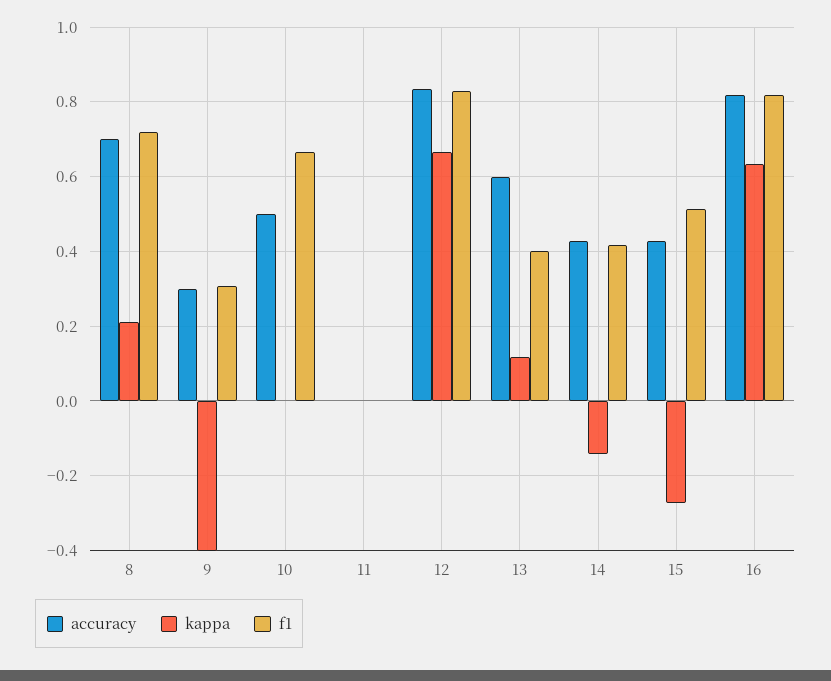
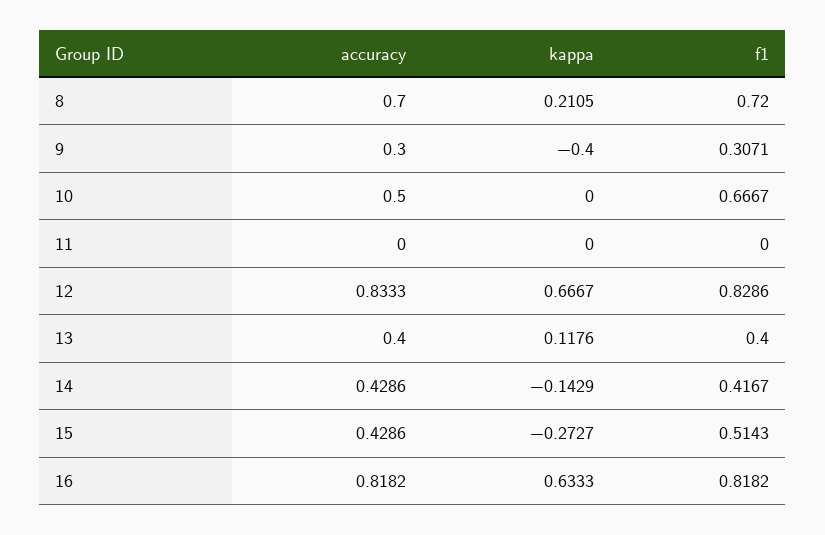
accuracy, 13: 0.6 -> 0.4

